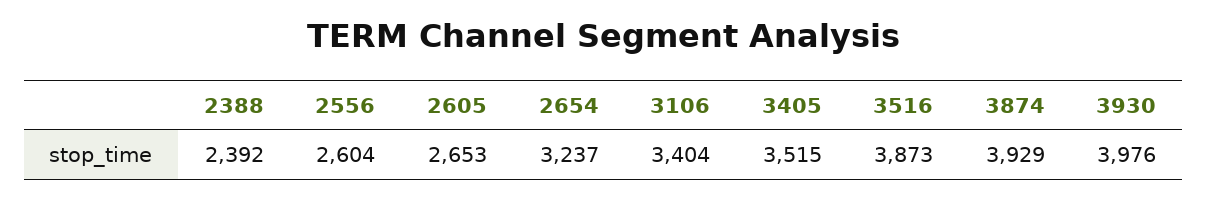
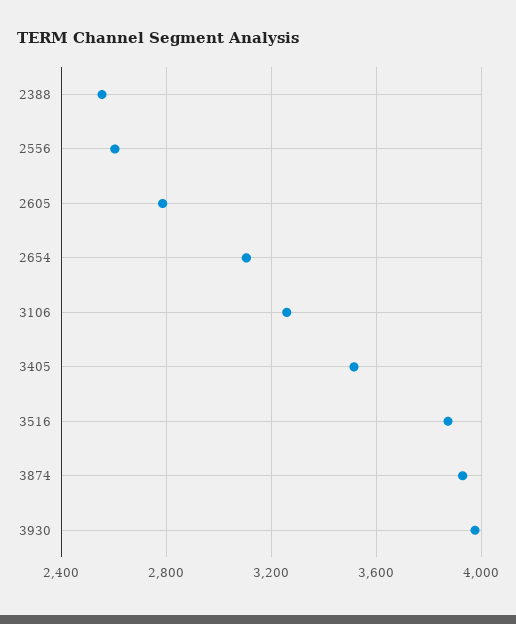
2388: 2392 -> 2550
2605: 2653 -> 2800
2654: 3237 -> 3100
3106: 3404 -> 3250

